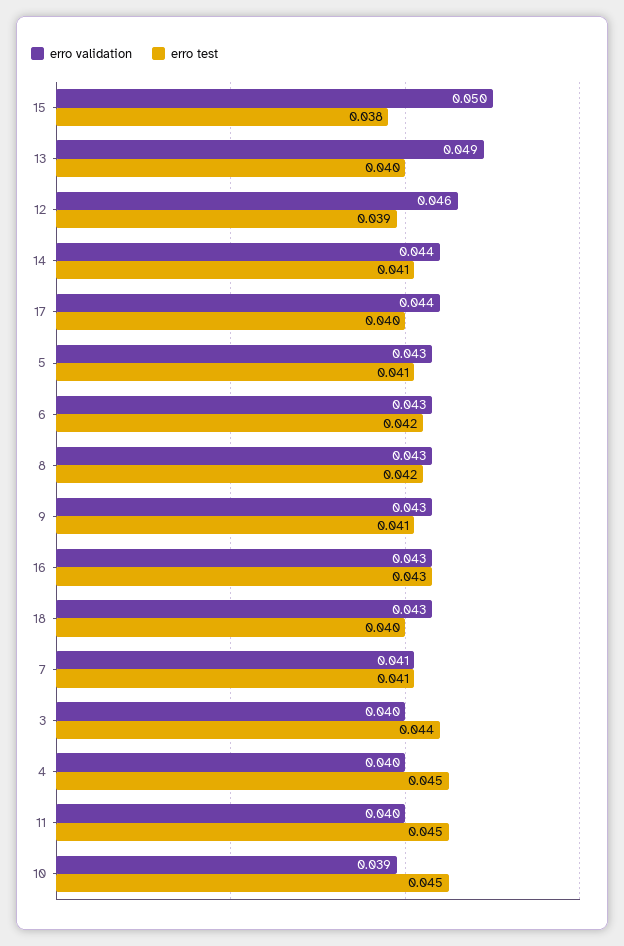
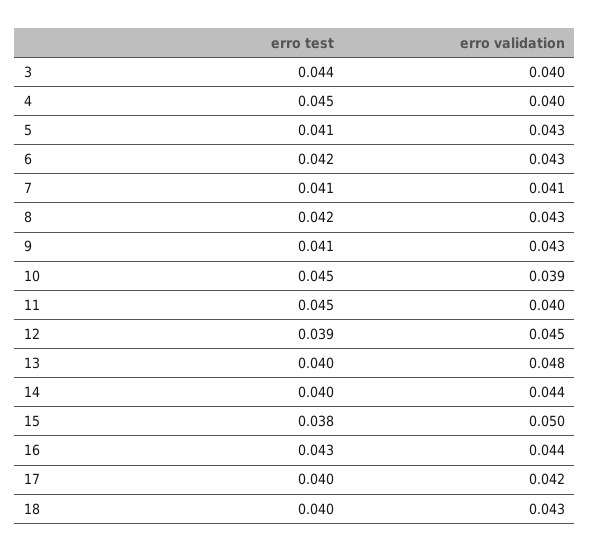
erro validation, 13: 0.049 -> 0.048
erro validation, 12: 0.046 -> 0.045
erro test, 14: 0.041 -> 0.04
erro validation, 17: 0.044 -> 0.042
erro validation, 16: 0.043 -> 0.044

